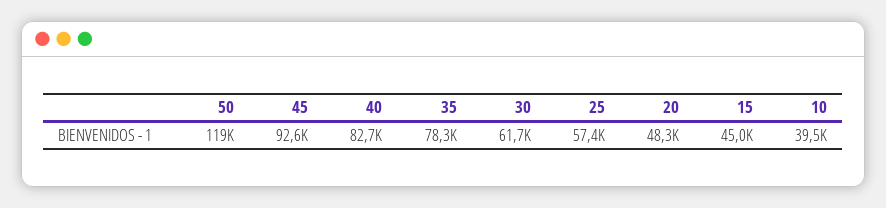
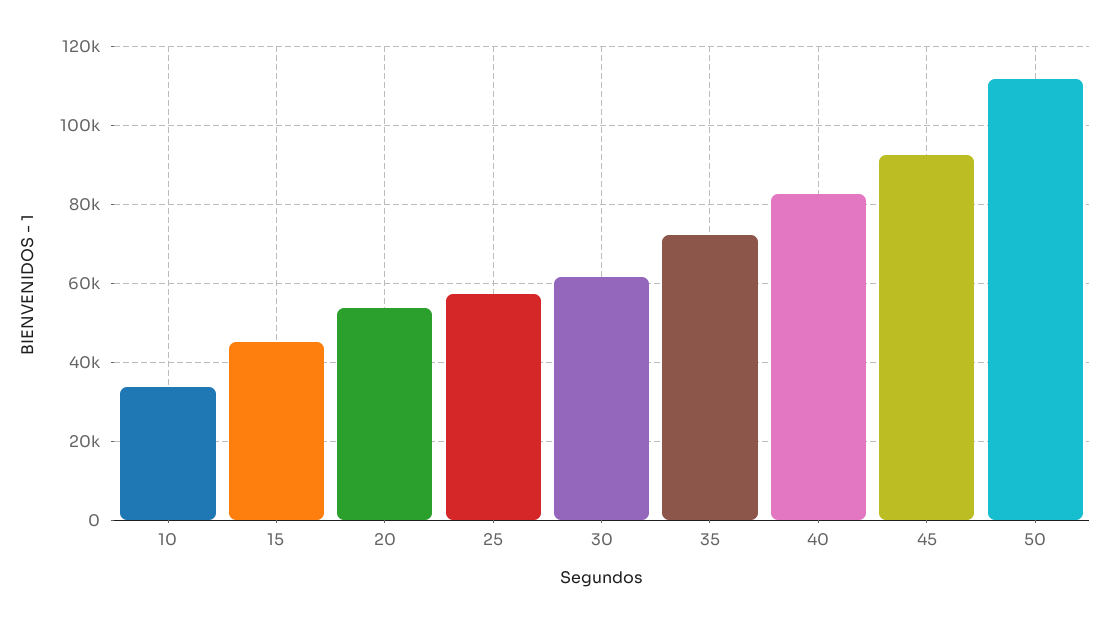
50: 119000 -> 112000
35: 78300 -> 72000
20: 48300 -> 54000
10: 39500 -> 34000

